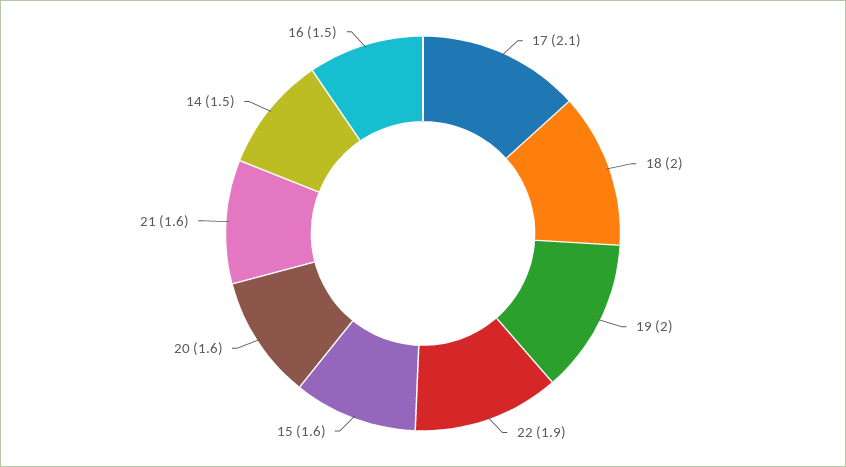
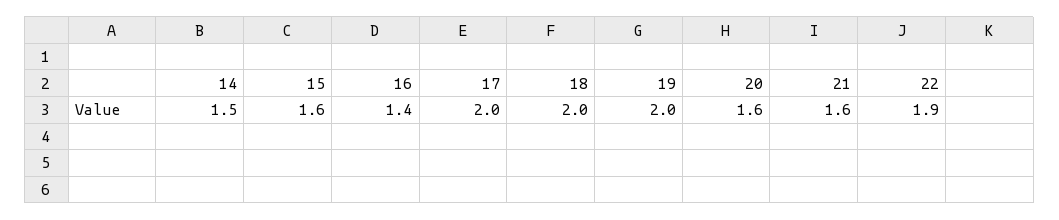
17: 2.1 -> 2
16: 1.5 -> 1.4

